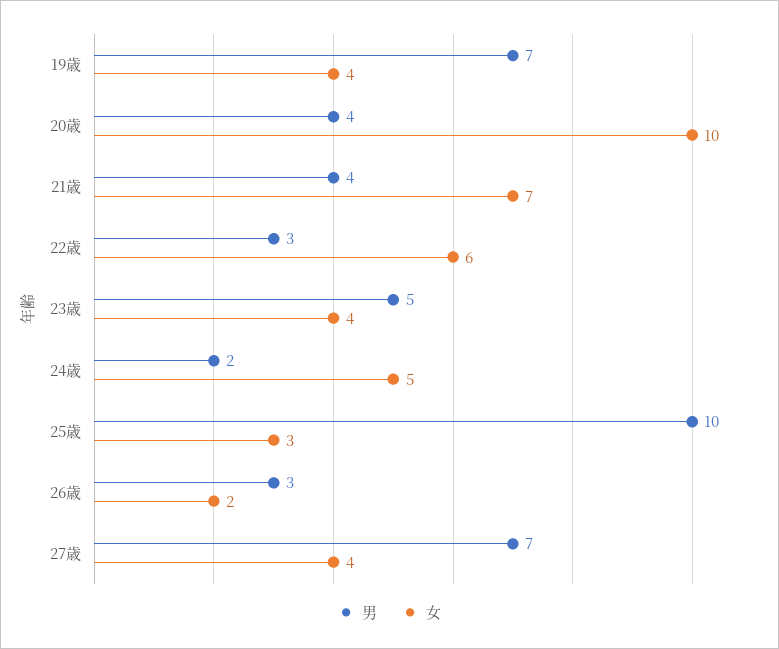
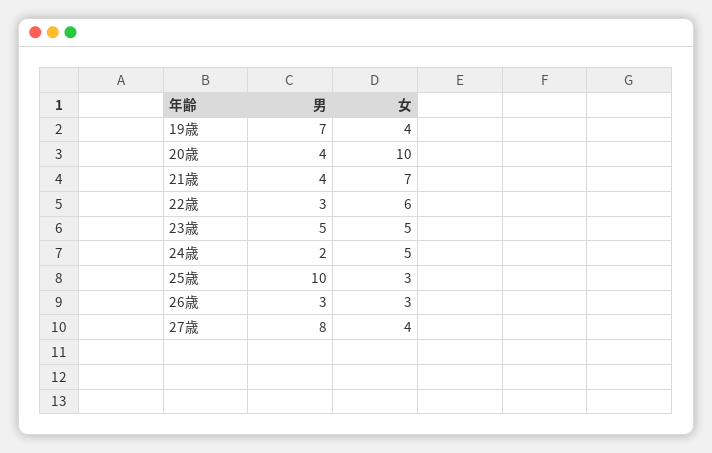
女, 23歳: 4 -> 5
女, 26歳: 2 -> 3
男, 27歳: 7 -> 8

